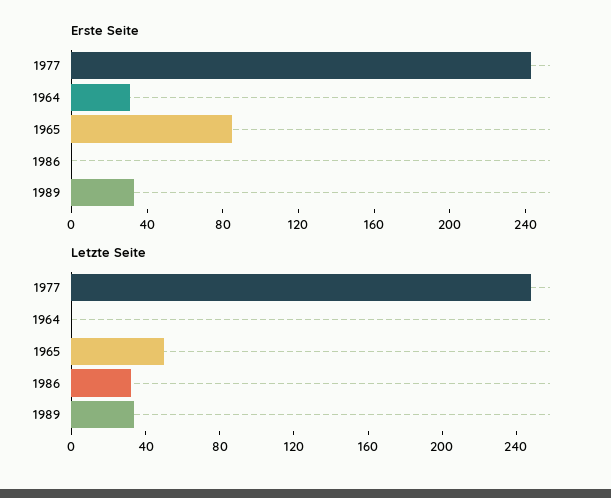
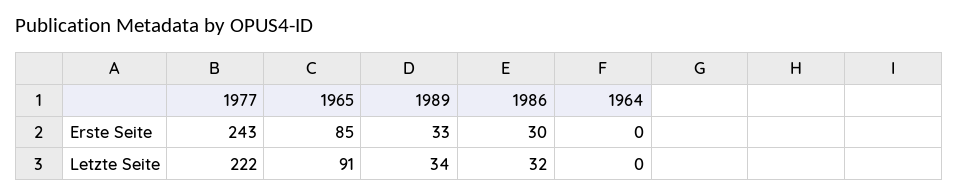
Erste Seite, 1964: 30 -> 0
Erste Seite, 1986: 0 -> 30
Letzte Seite, 1977: 250 -> 222
Letzte Seite, 1965: 50 -> 91

